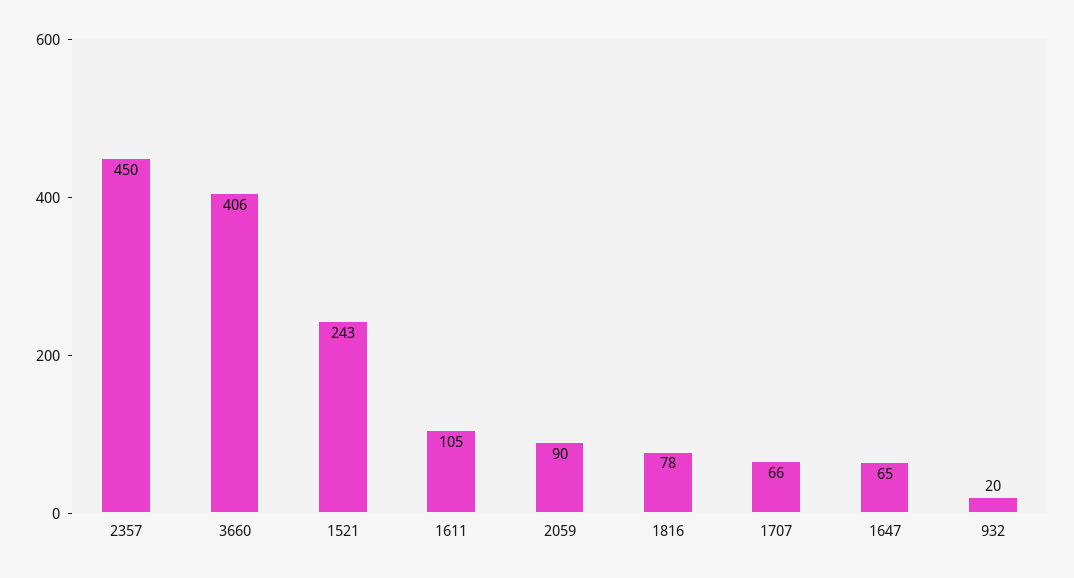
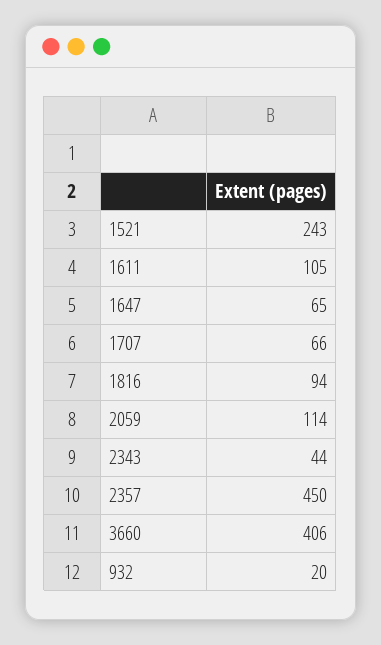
2059: 90 -> 114
1816: 78 -> 94
2343: none -> 44

